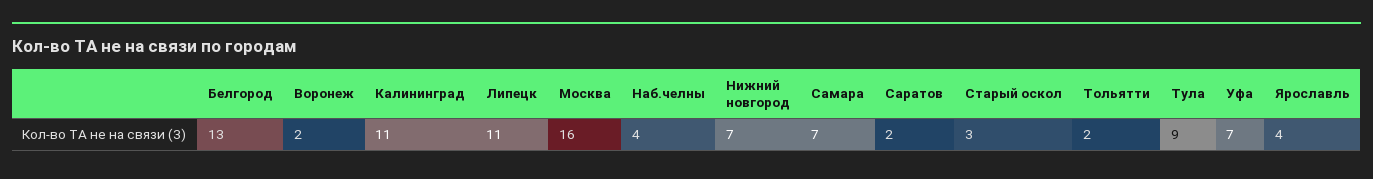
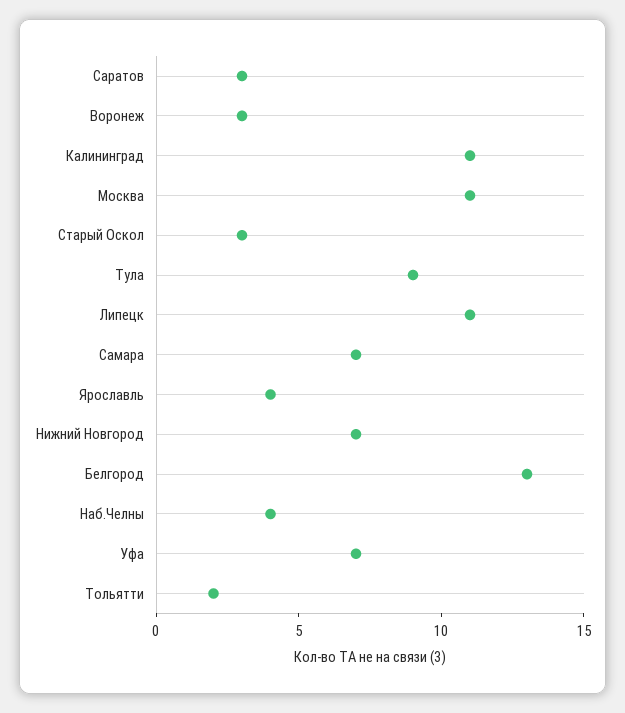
Воронеж: 2 -> 3
Москва: 16 -> 11
Саратов: 2 -> 3

